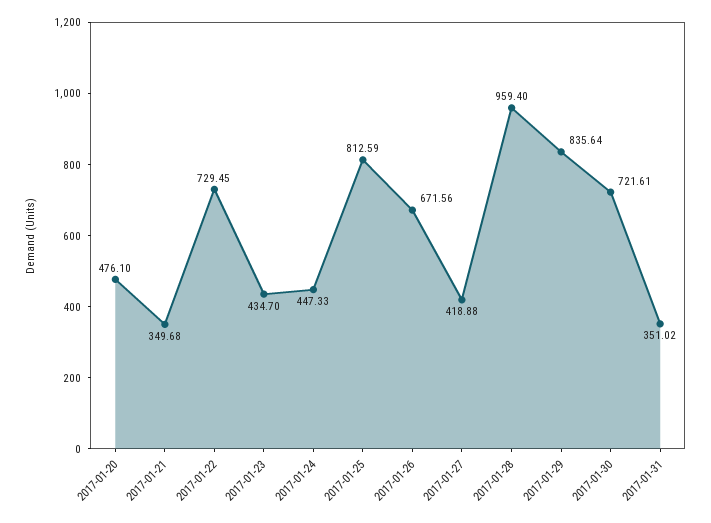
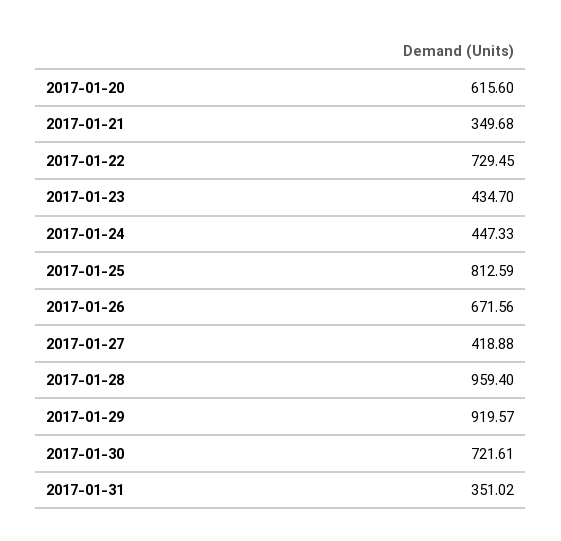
2017-01-20: 476.1 -> 615.6
2017-01-29: 835.64 -> 919.57

